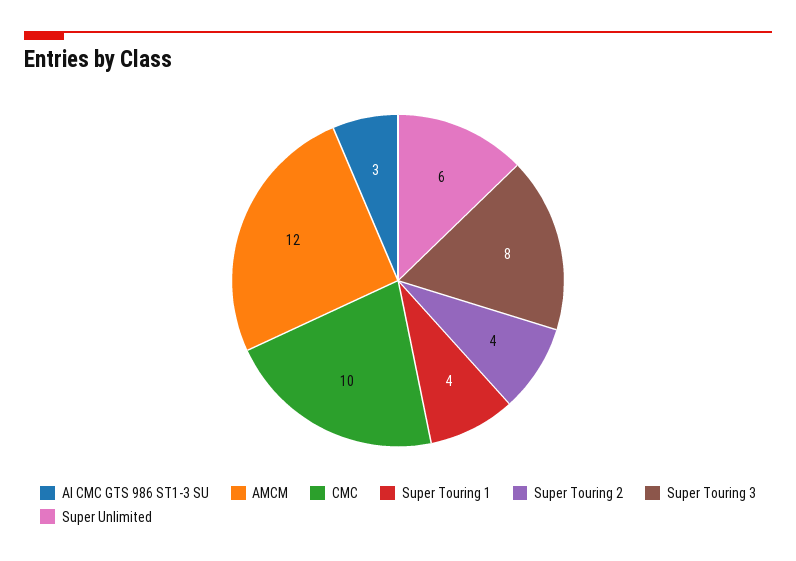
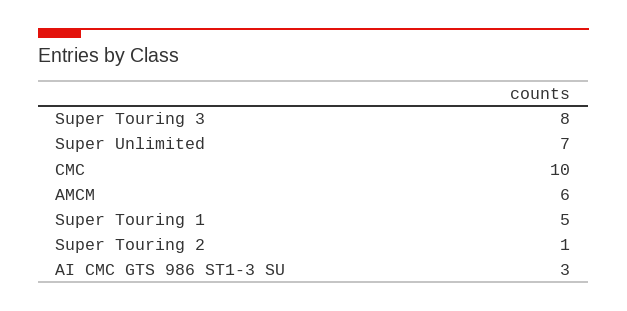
AMCM: 12 -> 6
Super Touring 1: 4 -> 5
Super Touring 2: 4 -> 1
Super Unlimited: 6 -> 7

